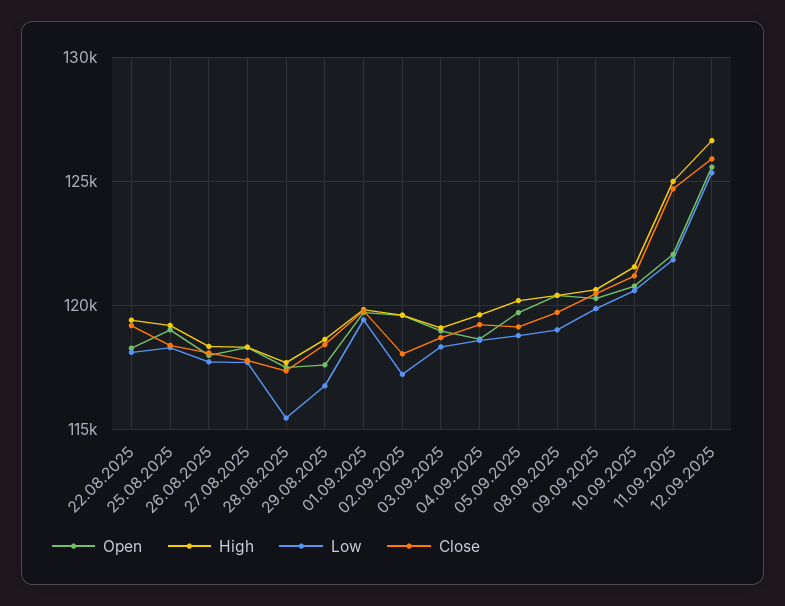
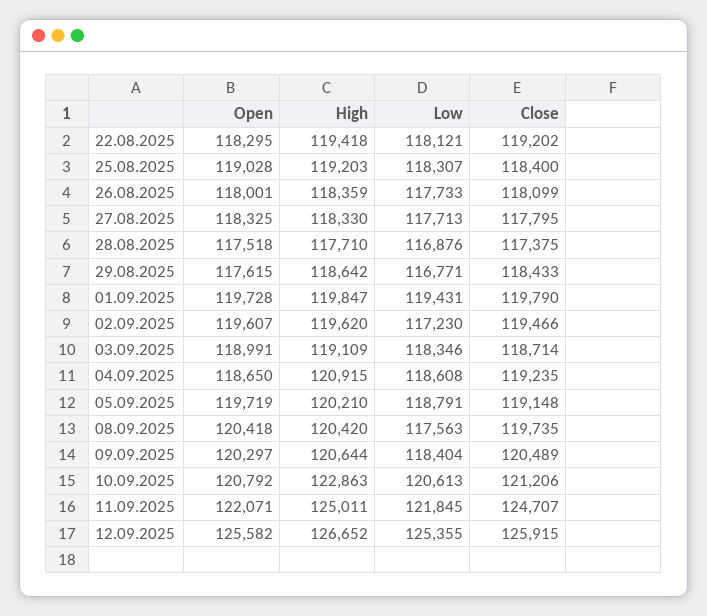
Low, 28.08.2025: 115500 -> 116876
Close, 02.09.2025: 118000 -> 119466
High, 04.09.2025: 119500 -> 120915
Low, 08.09.2025: 119000 -> 117563
Low, 09.09.2025: 120000 -> 118404
High, 10.09.2025: 121500 -> 122863

